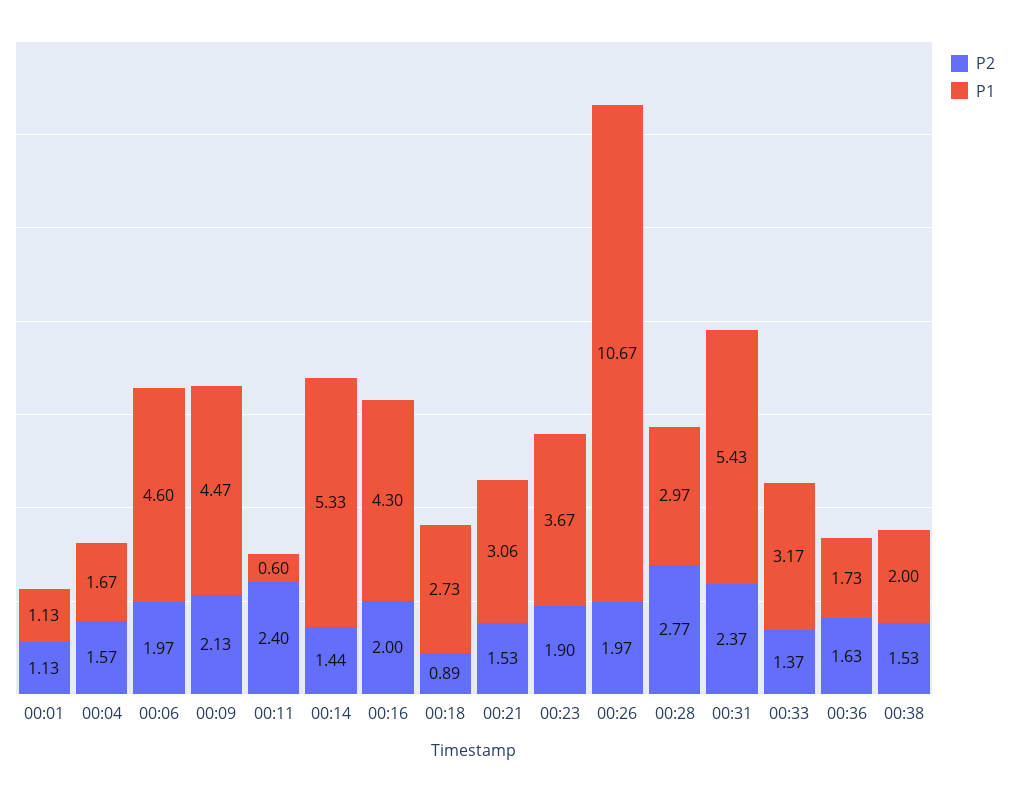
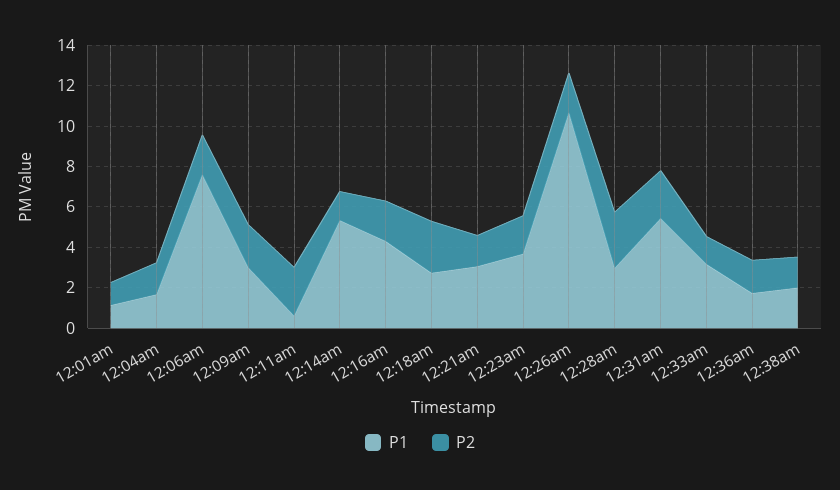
P1, 00:06: 4.6 -> 7.5
P1, 00:09: 4.47 -> 3
P2, 00:18: 0.89 -> 2.5

